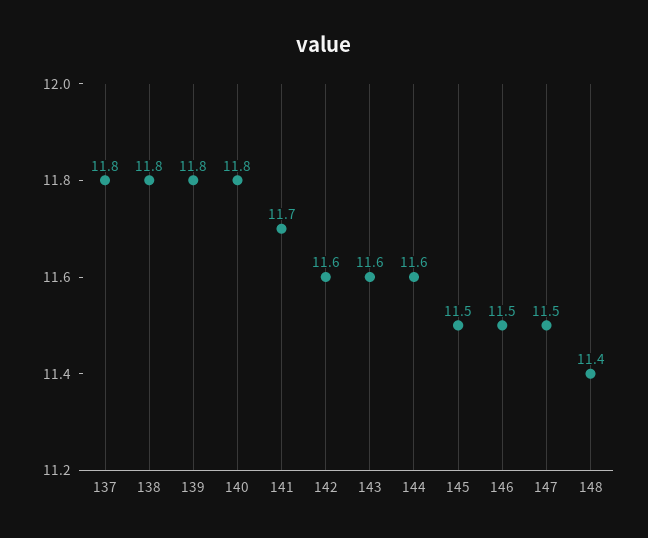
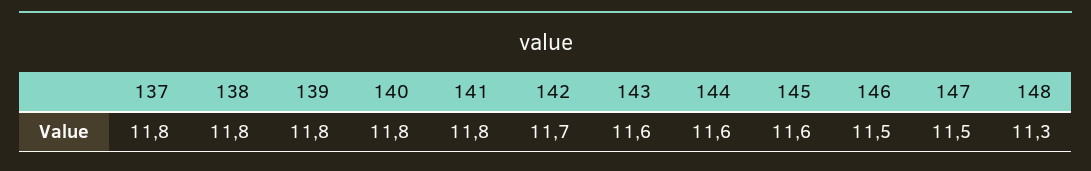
141: 11.7 -> 11.8
142: 11.6 -> 11.7
145: 11.5 -> 11.6
148: 11.4 -> 11.3

